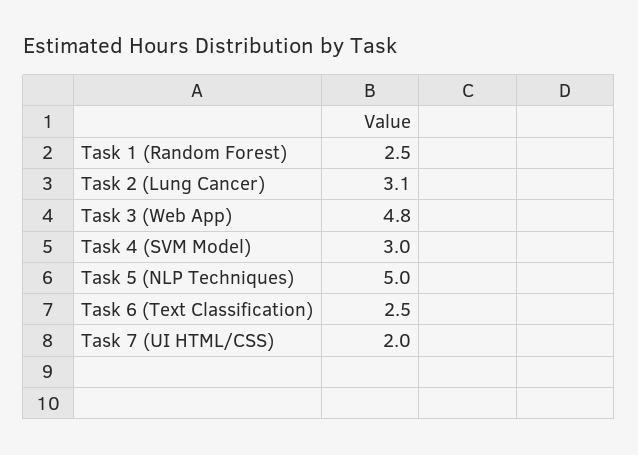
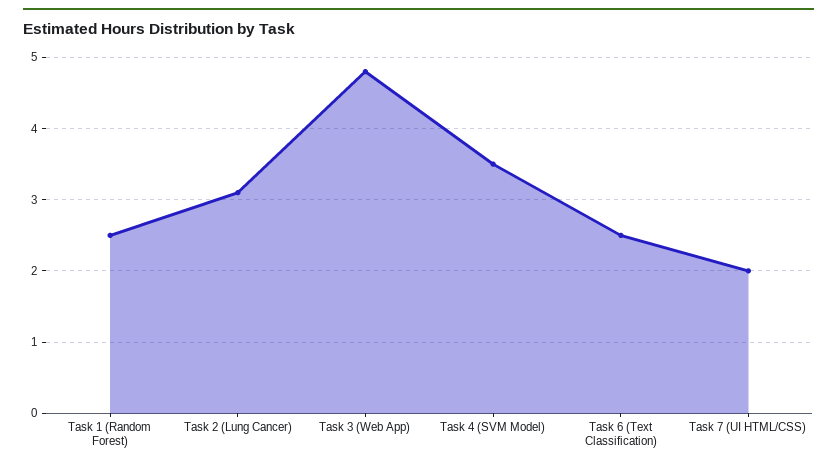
Task 4 (SVM Model): 3 -> 3.5
Task 5 (NLP Techniques): 5 -> none

